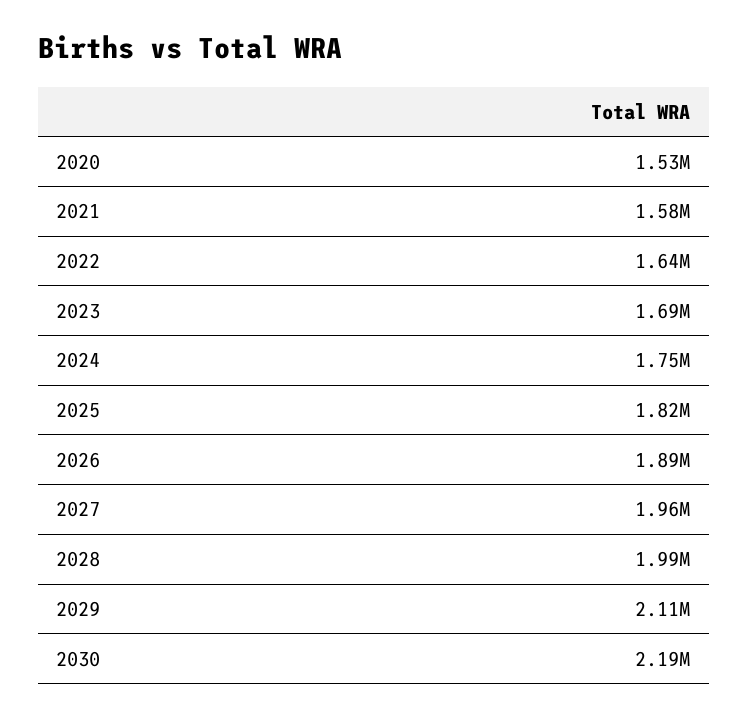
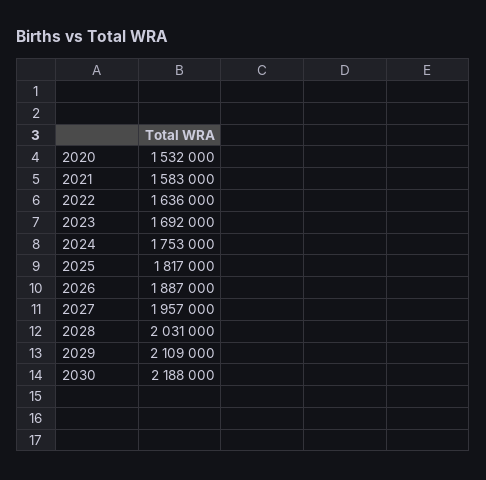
2028: 1990000 -> 2031000

